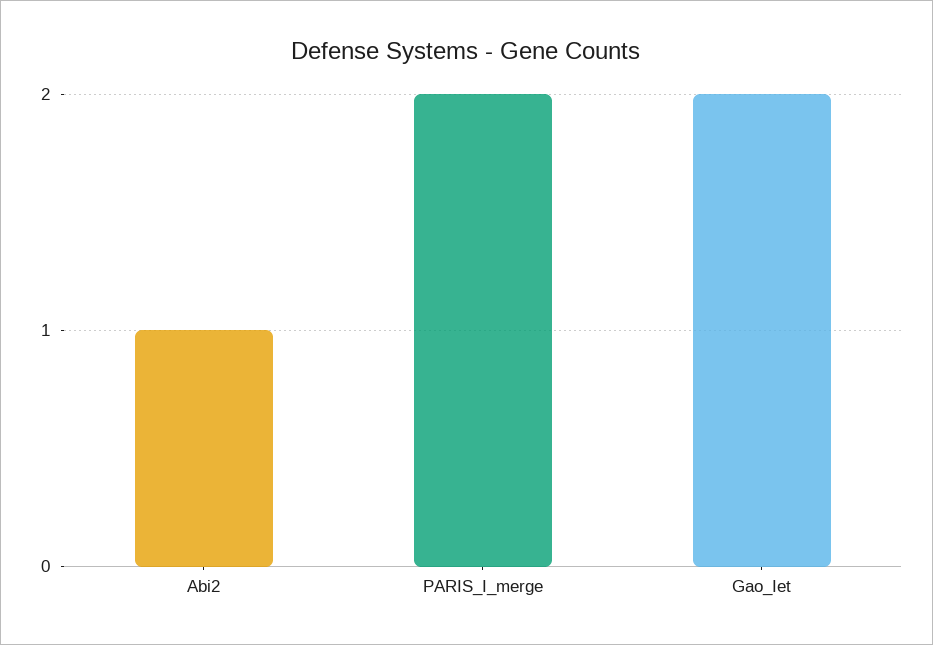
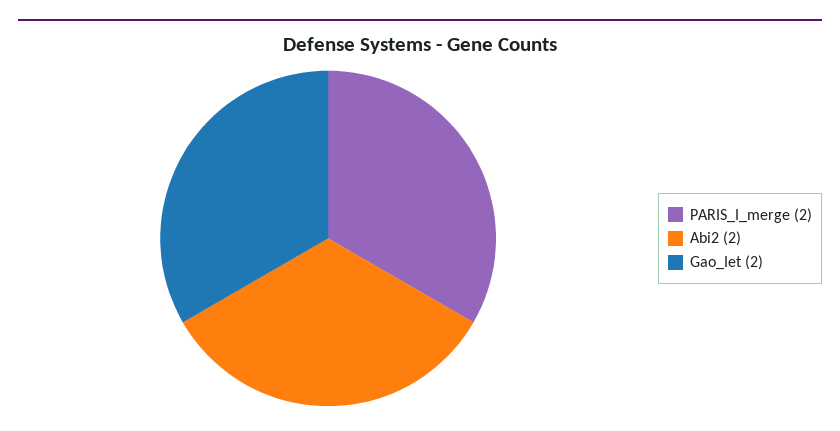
Abi2: 1 -> 2

